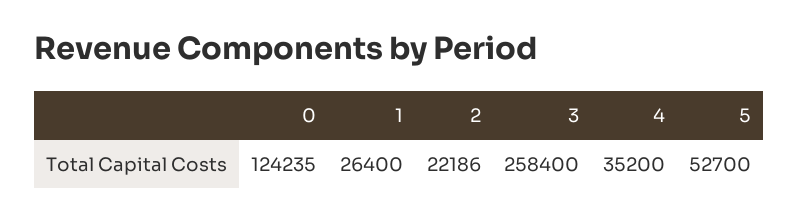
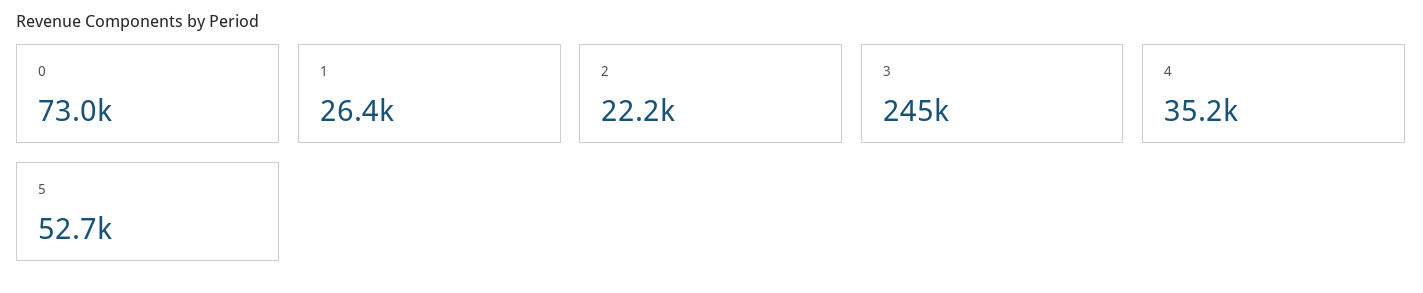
0: 124235 -> 73000
3: 258400 -> 245000

